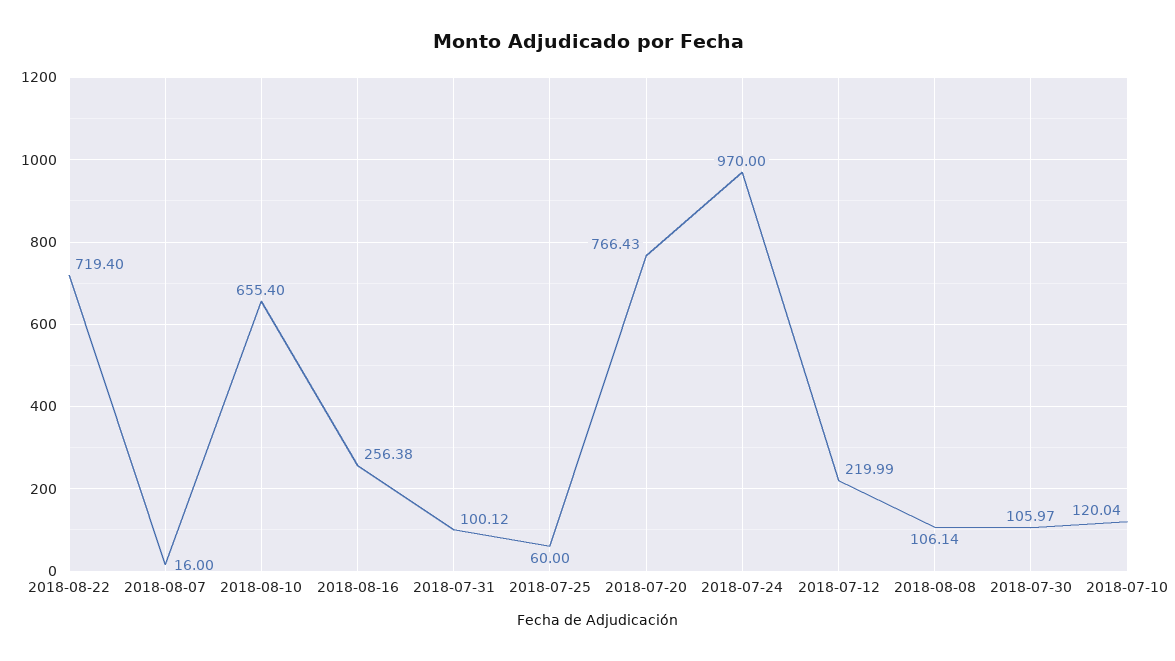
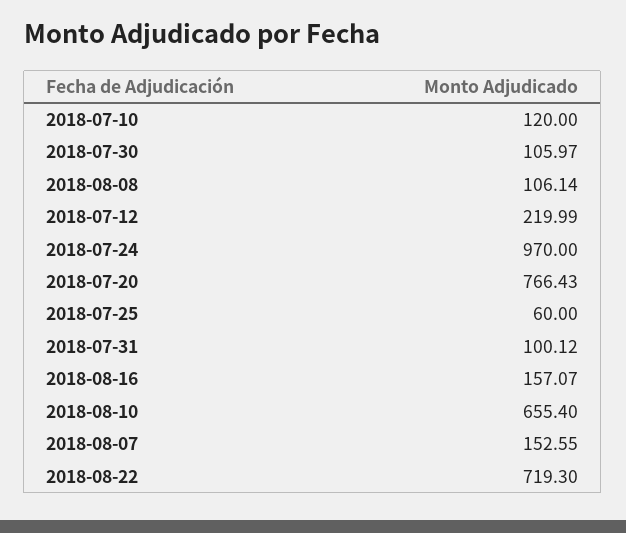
2018-08-22: 719.4 -> 719.3
2018-08-07: 16 -> 152.55
2018-08-16: 256.38 -> 157.07
2018-07-10: 120.04 -> 120

